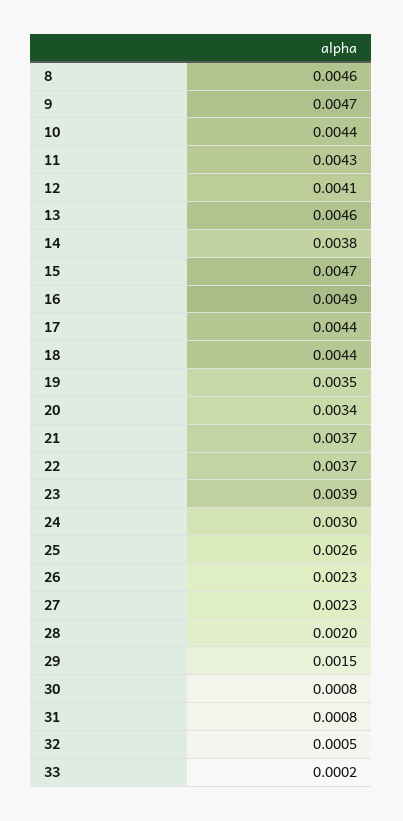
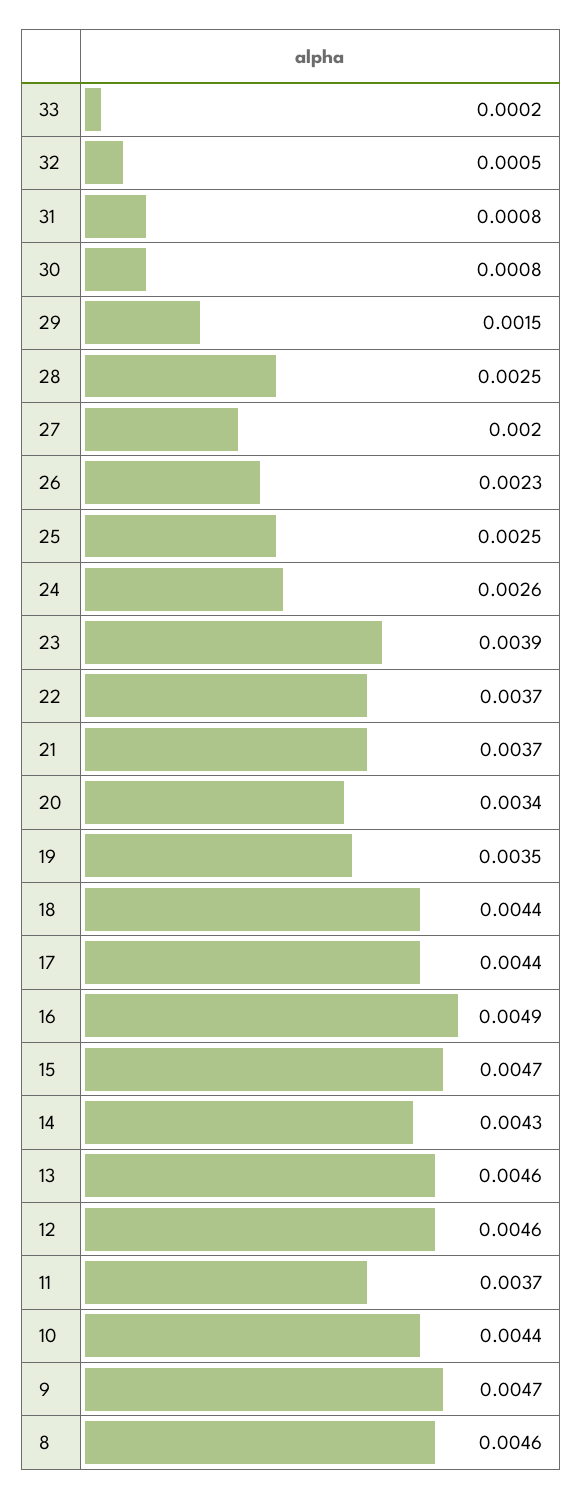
11: 0.0043 -> 0.0037
12: 0.0041 -> 0.0046
14: 0.0038 -> 0.0043
24: 0.003 -> 0.0026
25: 0.0026 -> 0.0025
27: 0.0023 -> 0.002
28: 0.002 -> 0.0025

